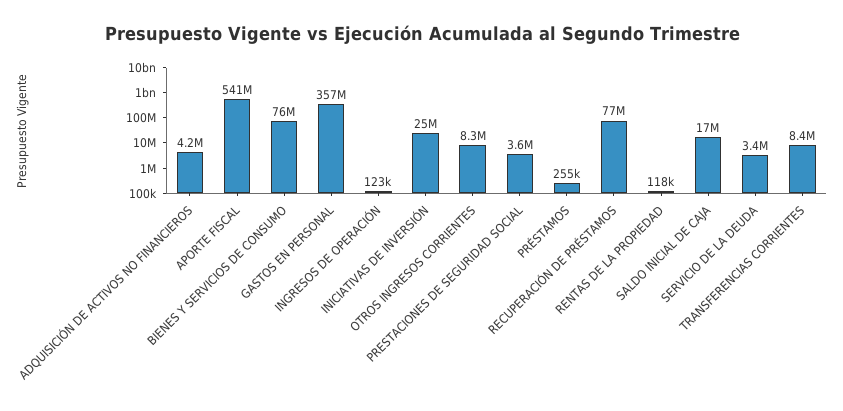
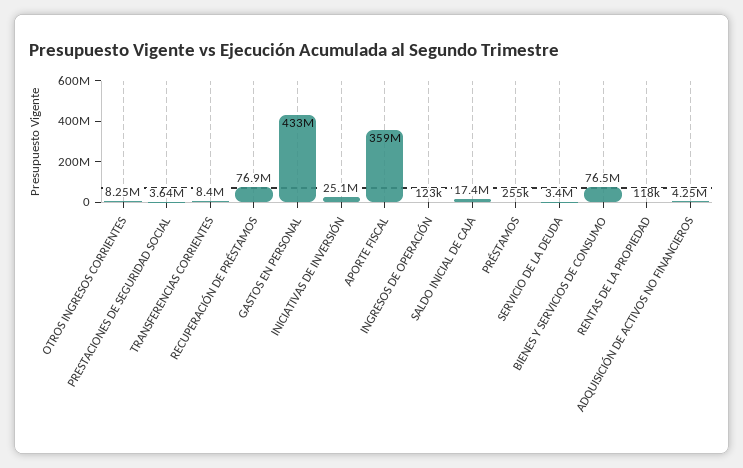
APORTE FISCAL: 541000000 -> 359000000
GASTOS EN PERSONAL: 357000000 -> 433000000

